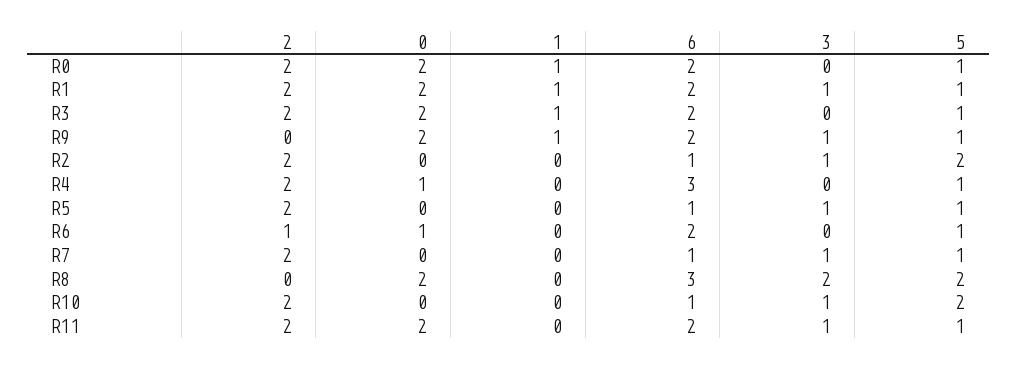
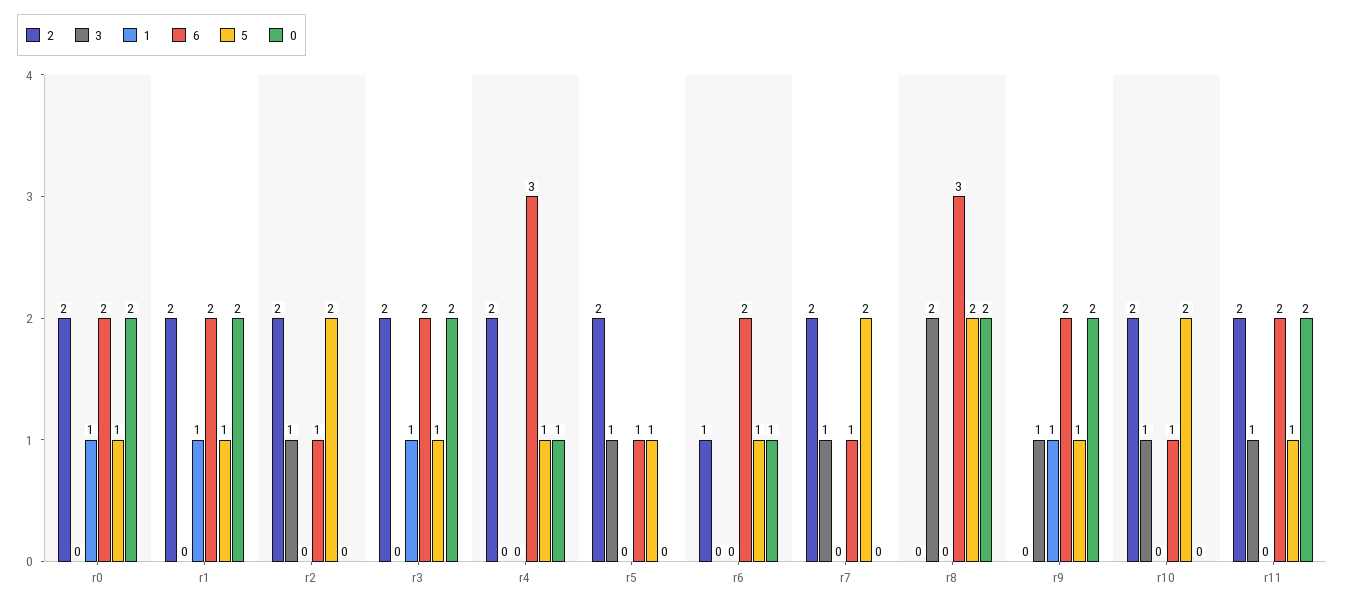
3, R1: 1 -> 0
5, R7: 1 -> 2

